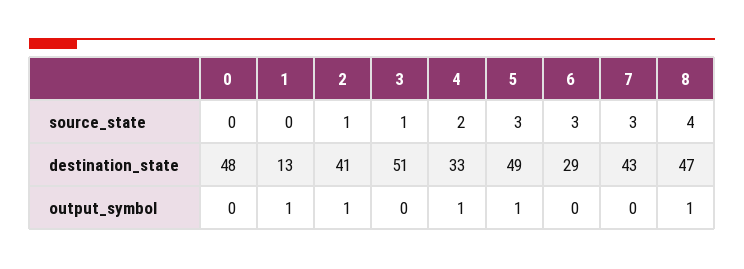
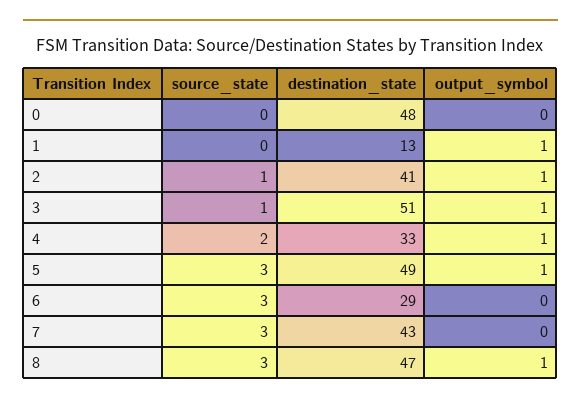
8, source_state: 4 -> 3
3, output_symbol: 0 -> 1

